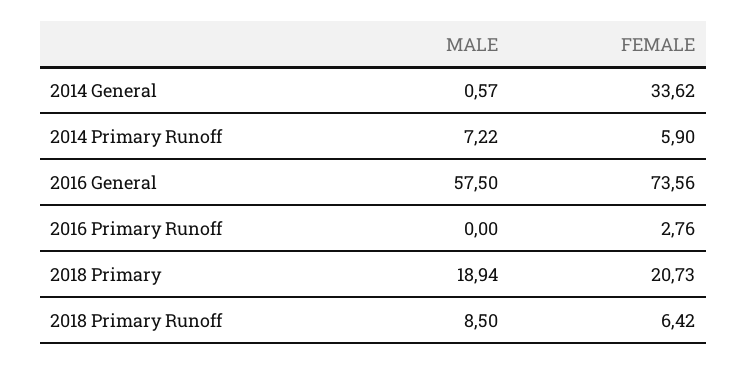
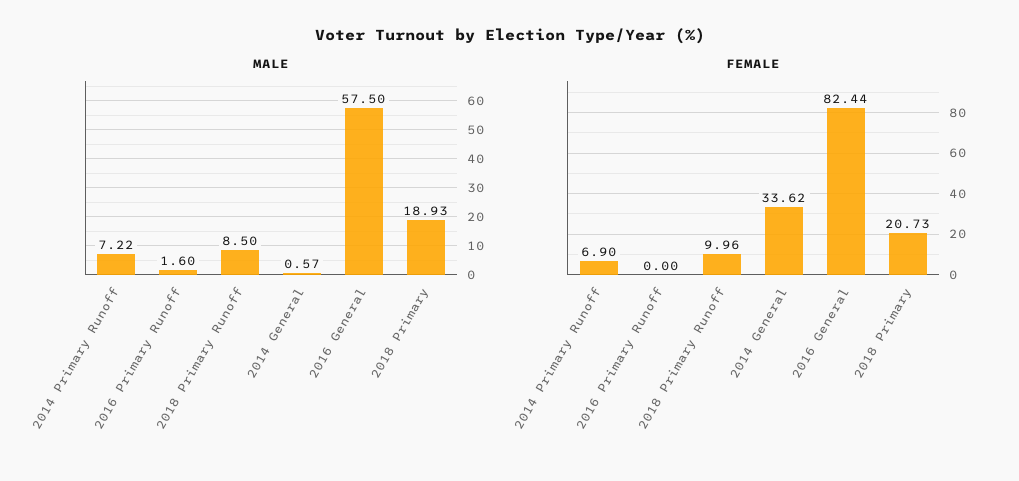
FEMALE, 2014 Primary Runoff: 5.9 -> 6.9
FEMALE, 2016 General: 73.56 -> 82.44
MALE, 2016 Primary Runoff: 0 -> 1.6
FEMALE, 2016 Primary Runoff: 2.76 -> 0
MALE, 2018 Primary: 18.94 -> 18.93
FEMALE, 2018 Primary Runoff: 6.42 -> 9.96

